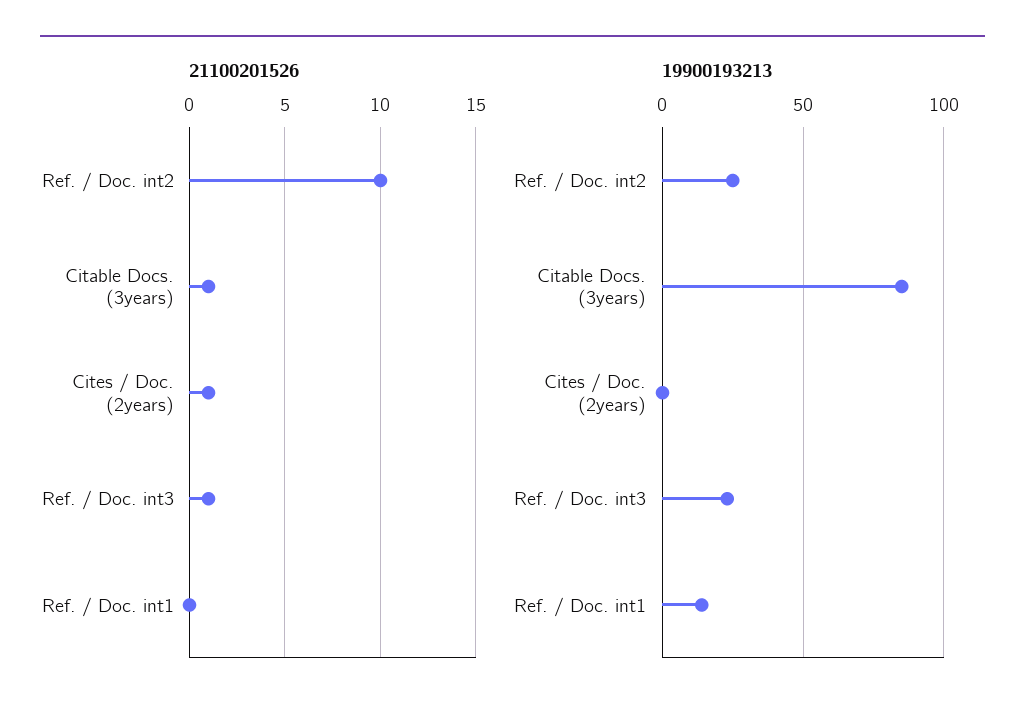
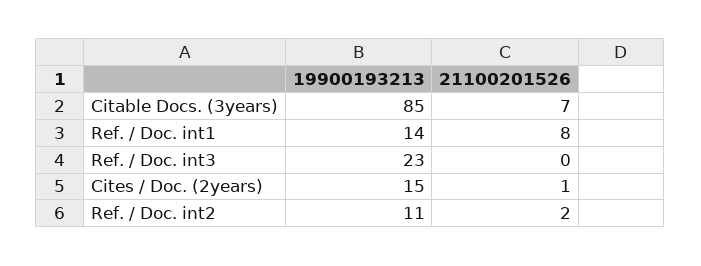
21100201526, Ref. / Doc. int2: 10 -> 2
21100201526, Citable Docs. (3years): 1 -> 7
21100201526, Ref. / Doc. int3: 1 -> 0
21100201526, Ref. / Doc. int1: 0 -> 8
19900193213, Ref. / Doc. int2: 25 -> 11
19900193213, Cites / Doc. (2years): 0 -> 15

